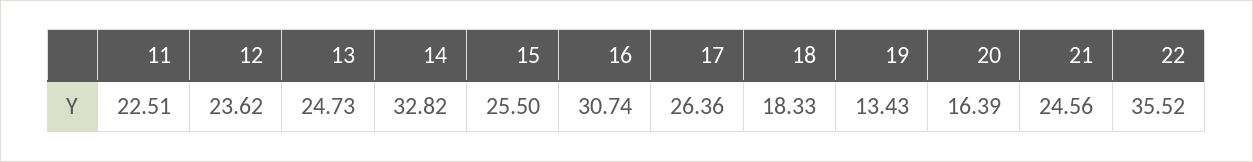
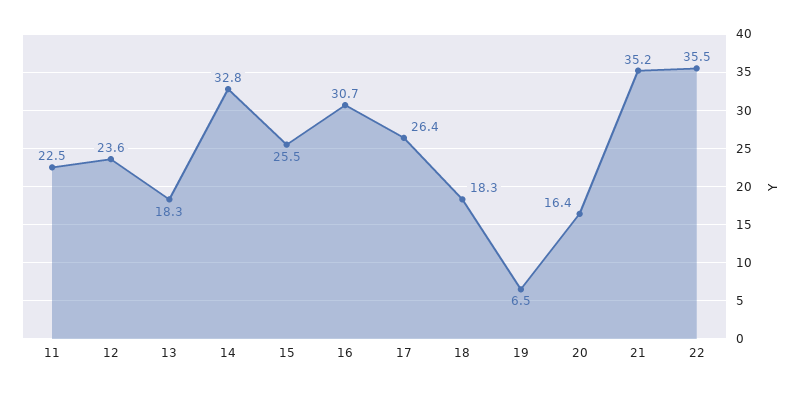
13: 24.73 -> 18.3
19: 13.43 -> 6.5
21: 24.56 -> 35.2

